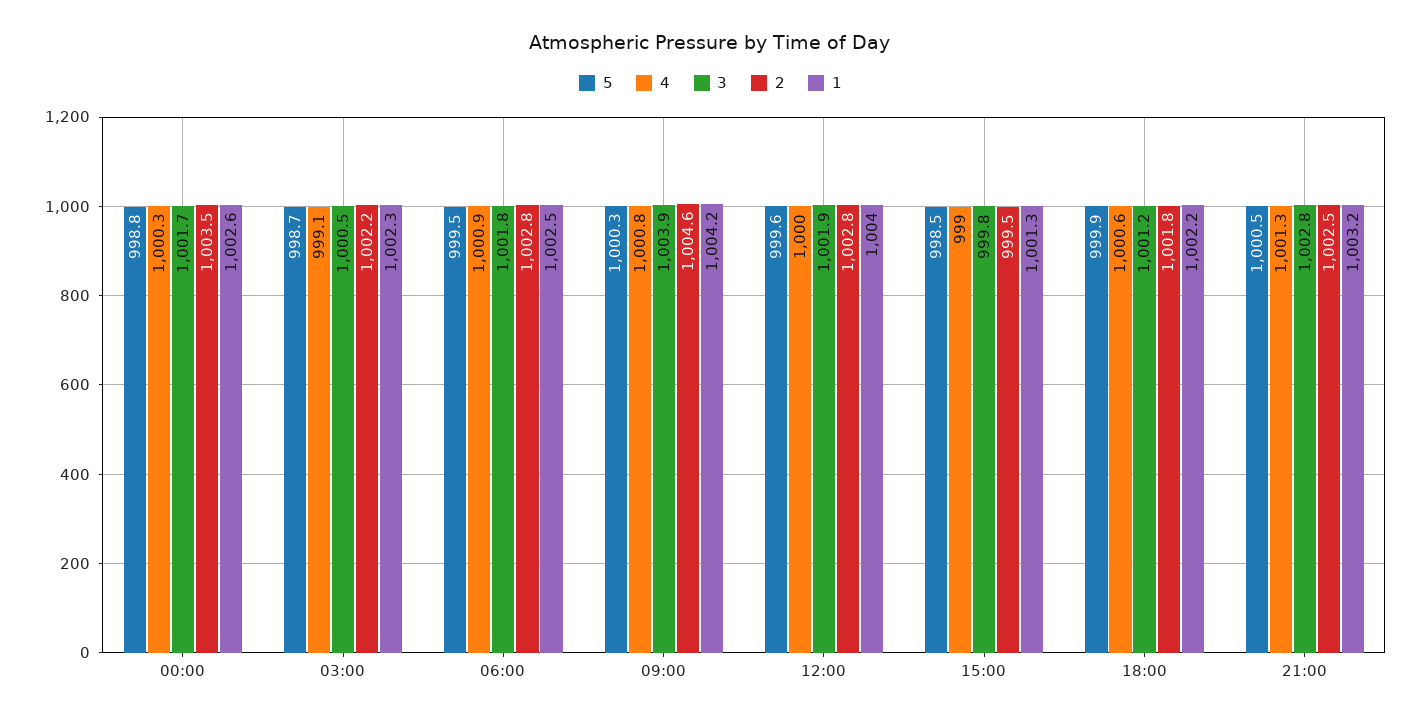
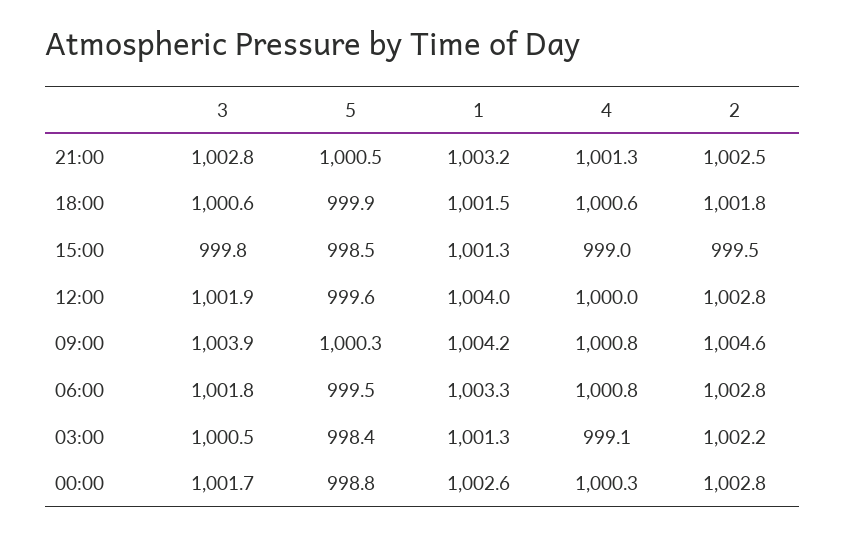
2, 00:00: 1003.5 -> 1002.8
5, 03:00: 998.7 -> 998.4
1, 03:00: 1002.3 -> 1001.3
4, 06:00: 1000.9 -> 1000.8
1, 06:00: 1002.5 -> 1003.3
3, 18:00: 1001.2 -> 1000.6
1, 18:00: 1002.2 -> 1001.5

